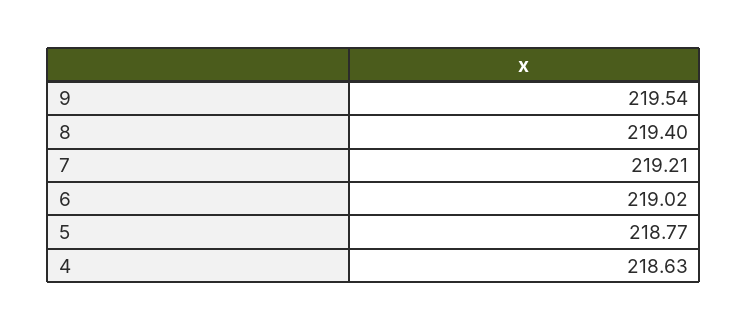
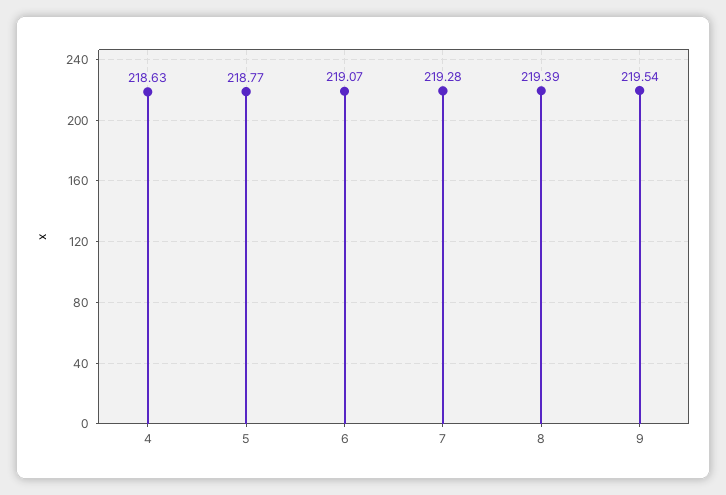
8: 219.4 -> 219.39
7: 219.21 -> 219.28
6: 219.02 -> 219.07

